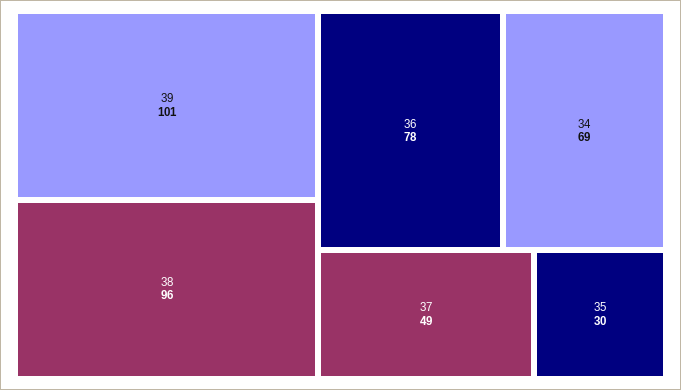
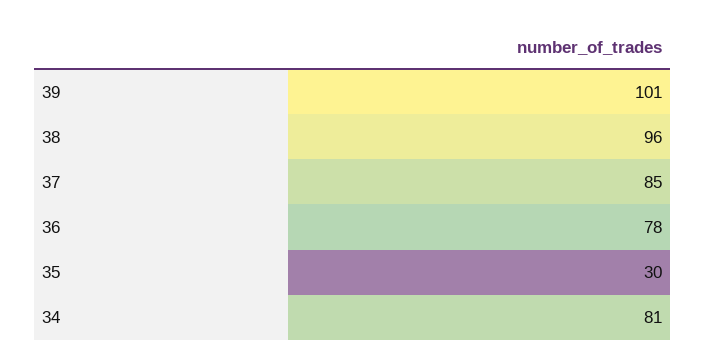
34: 69 -> 81
37: 49 -> 85

